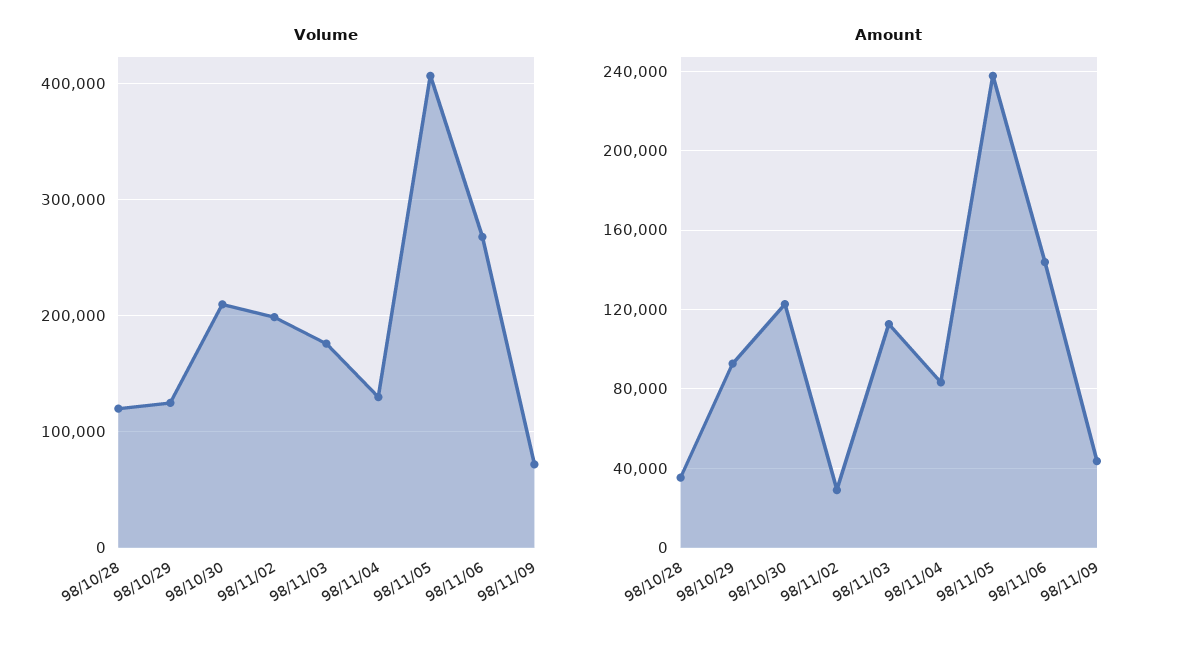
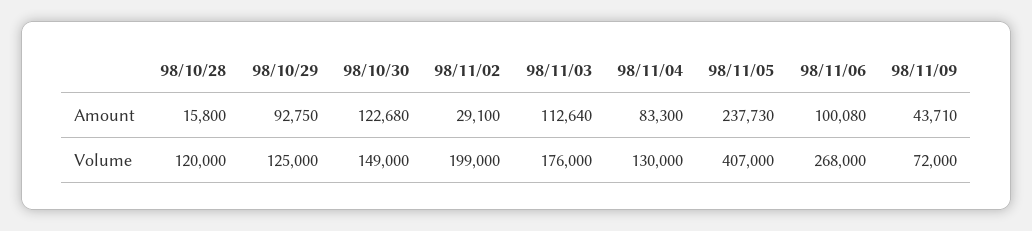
Volume, 98/10/30: 210000 -> 149000
Amount, 98/10/28: 35000 -> 15800
Amount, 98/11/06: 145000 -> 100080

